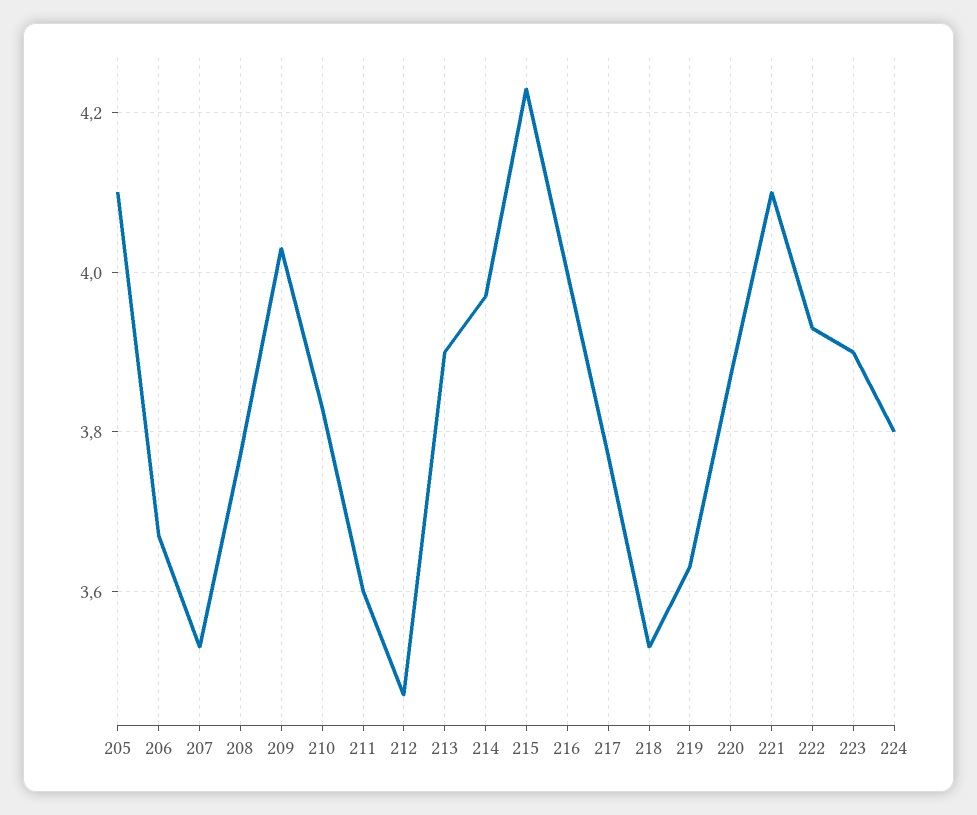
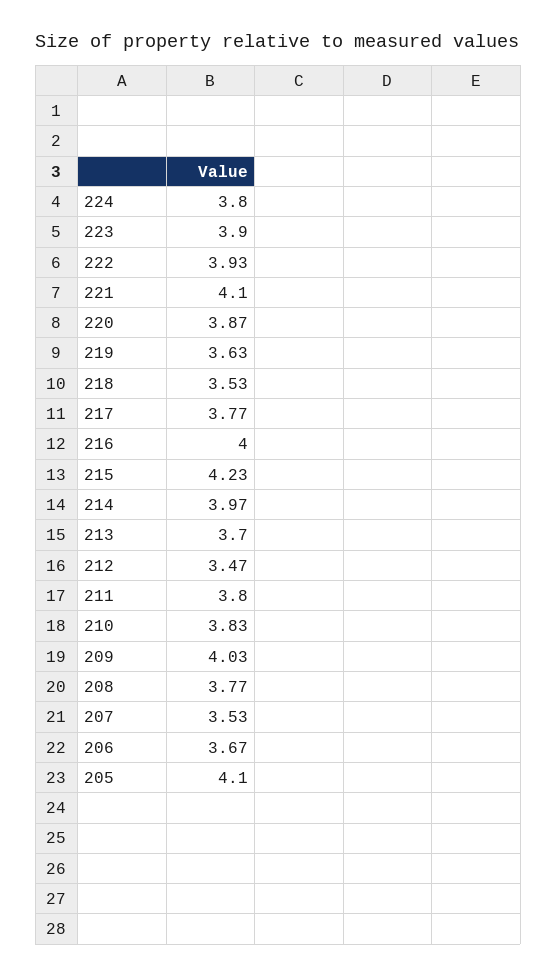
211: 3.6 -> 3.8
213: 3.9 -> 3.7

